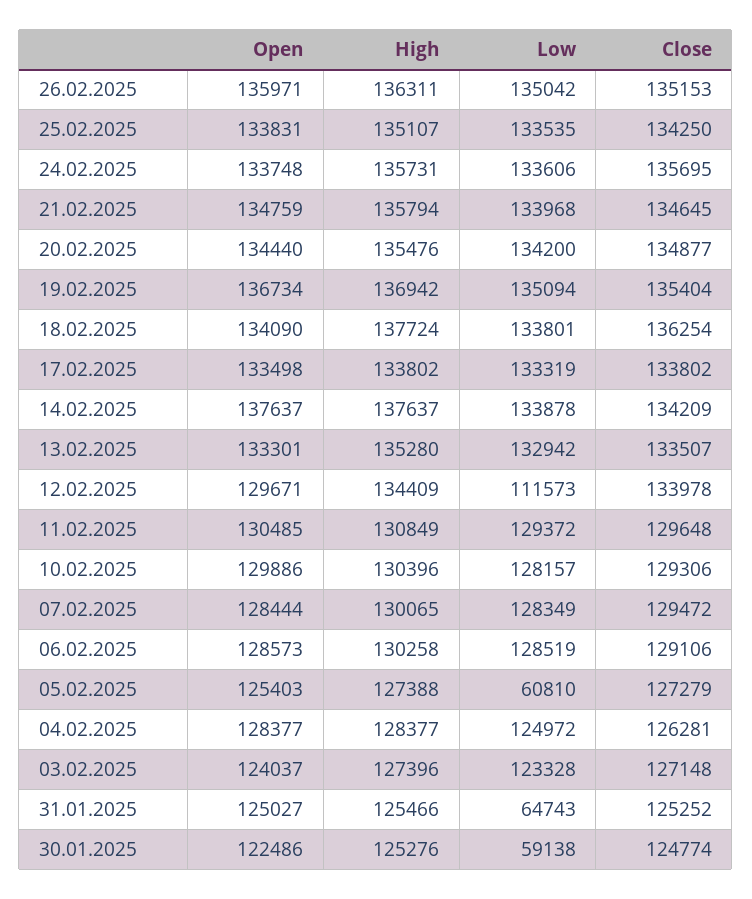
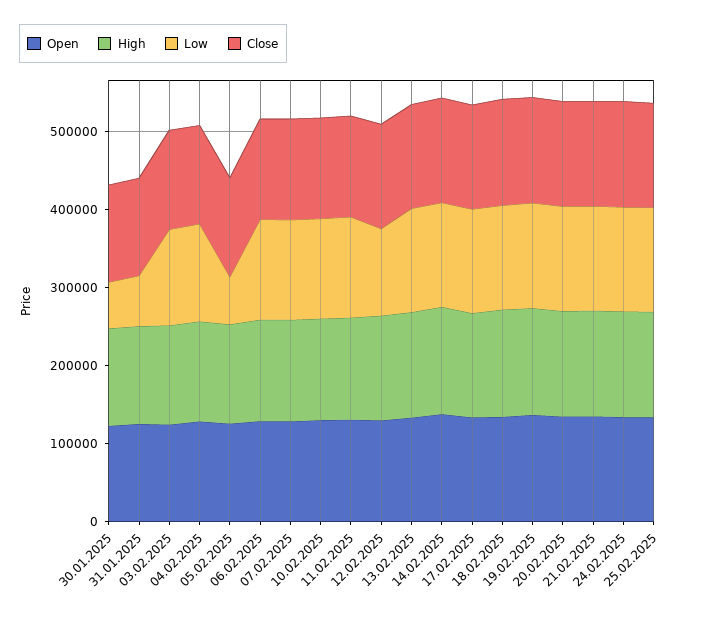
Open, 26.02.2025: 135971 -> none
High, 26.02.2025: 136311 -> none
Low, 26.02.2025: 135042 -> none
Close, 26.02.2025: 135153 -> none

